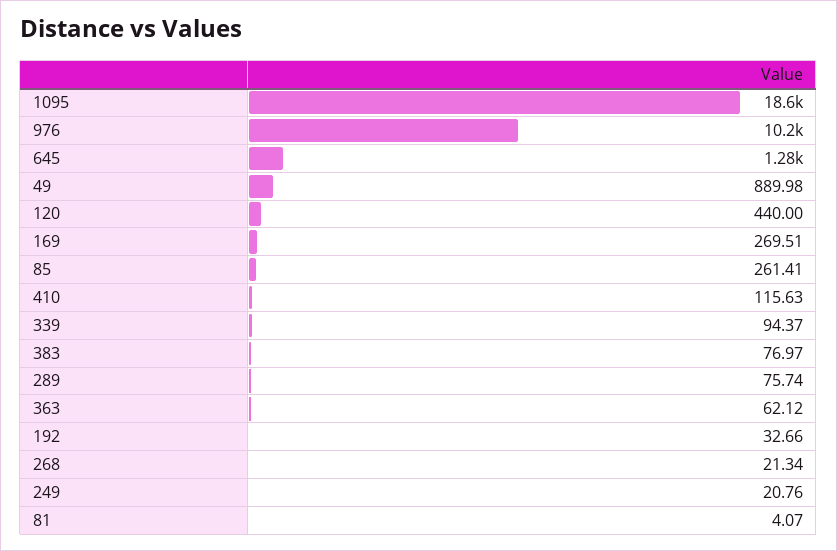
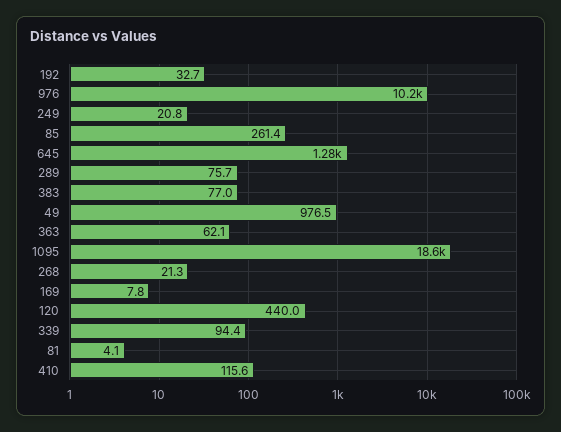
49: 889.98 -> 976.5
169: 269.51 -> 7.8

